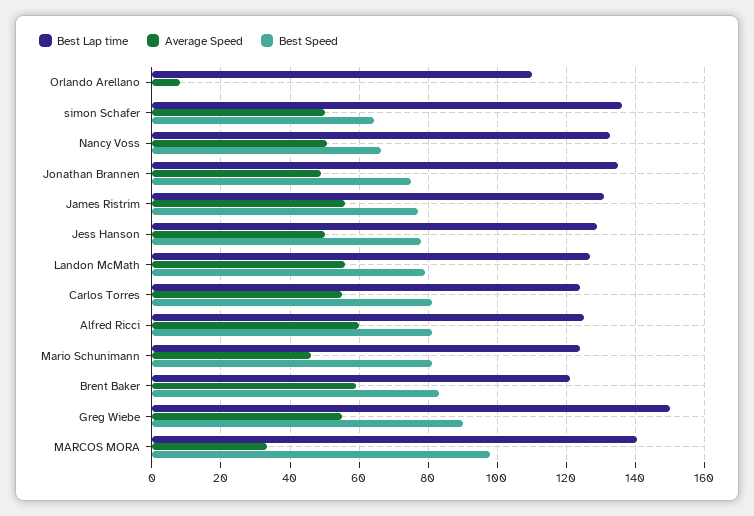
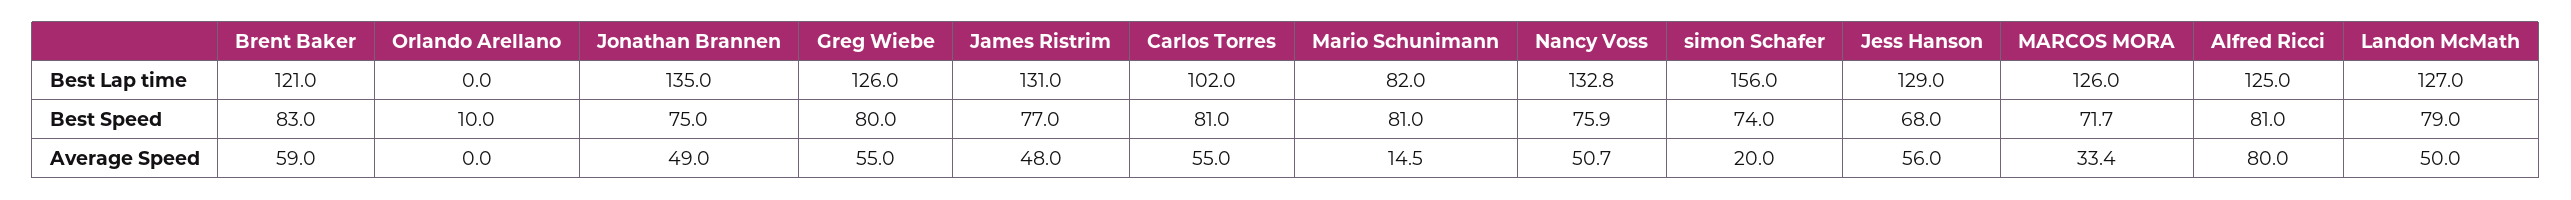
Best Lap time, Orlando Arellano: 110 -> 0
Average Speed, Orlando Arellano: 8 -> 0
Best Speed, Orlando Arellano: 0 -> 10
Best Lap time, simon Schafer: 136 -> 156
Average Speed, simon Schafer: 50 -> 20
Best Speed, simon Schafer: 64 -> 74
Best Speed, Nancy Voss: 66 -> 75.9
Average Speed, James Ristrim: 56 -> 48
Average Speed, Jess Hanson: 50 -> 56
Best Speed, Jess Hanson: 78 -> 68
Average Speed, Landon McMath: 56 -> 50
Best Lap time, Carlos Torres: 124 -> 102
Average Speed, Alfred Ricci: 60 -> 80
Best Lap time, Mario Schunimann: 124 -> 82
Average Speed, Mario Schunimann: 46 -> 14.5
Best Lap time, Greg Wiebe: 150 -> 126
Best Speed, Greg Wiebe: 90 -> 80
Best Lap time, MARCOS MORA: 140 -> 126
Best Speed, MARCOS MORA: 98 -> 71.7

